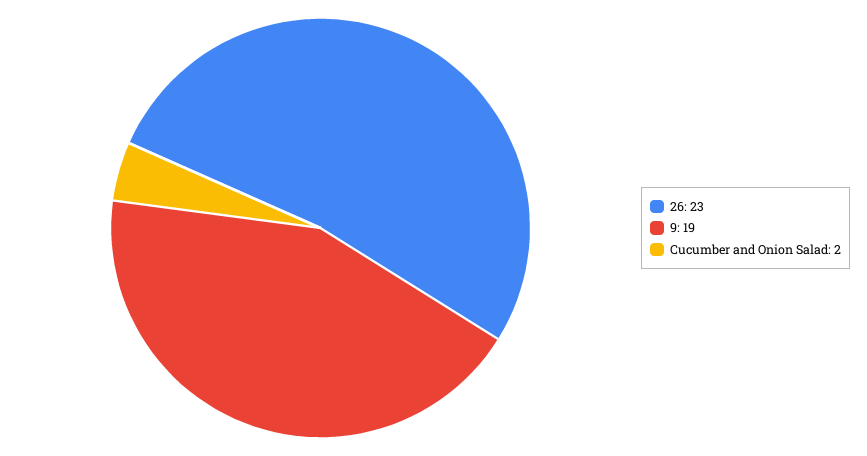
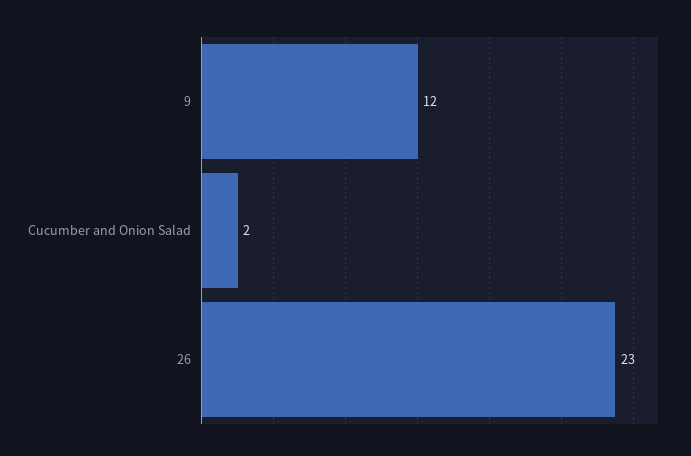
9: 19 -> 12

